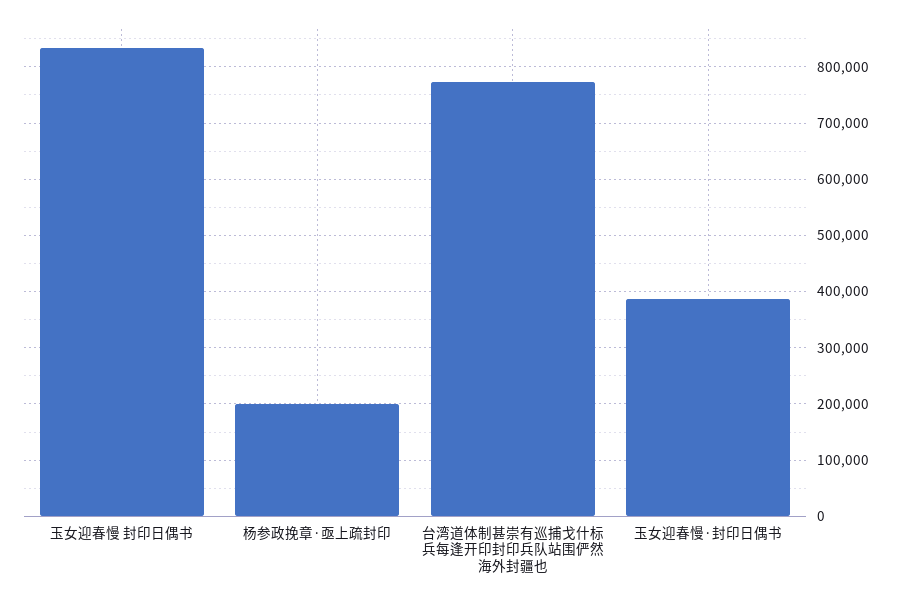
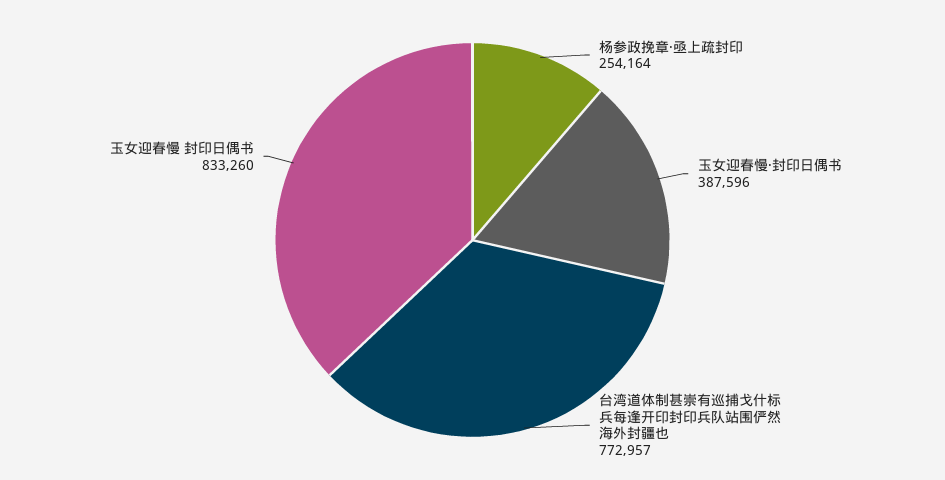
杨参政挽章·亟上疏封印: 200000 -> 254164

